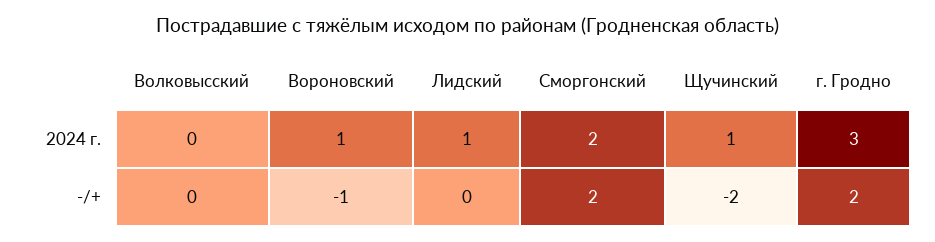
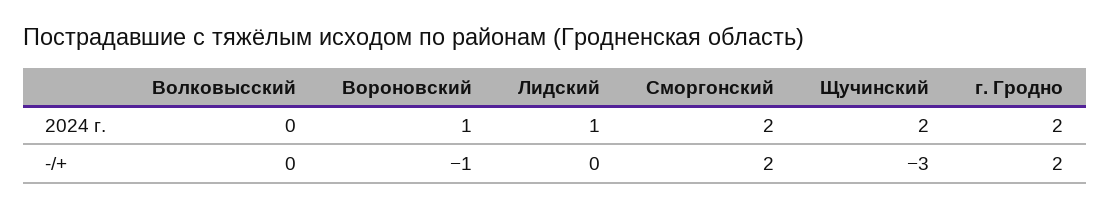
Щучинский, 2024 г.: 1 -> 2
г. Гродно, 2024 г.: 3 -> 2
Щучинский, -/+: -2 -> -3

